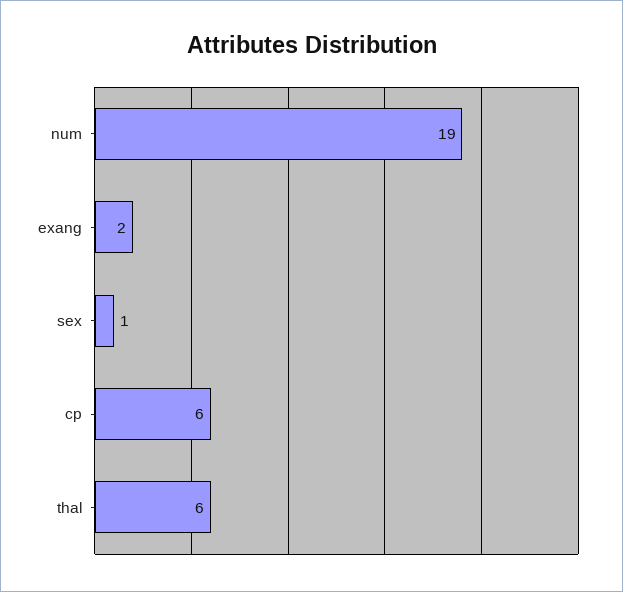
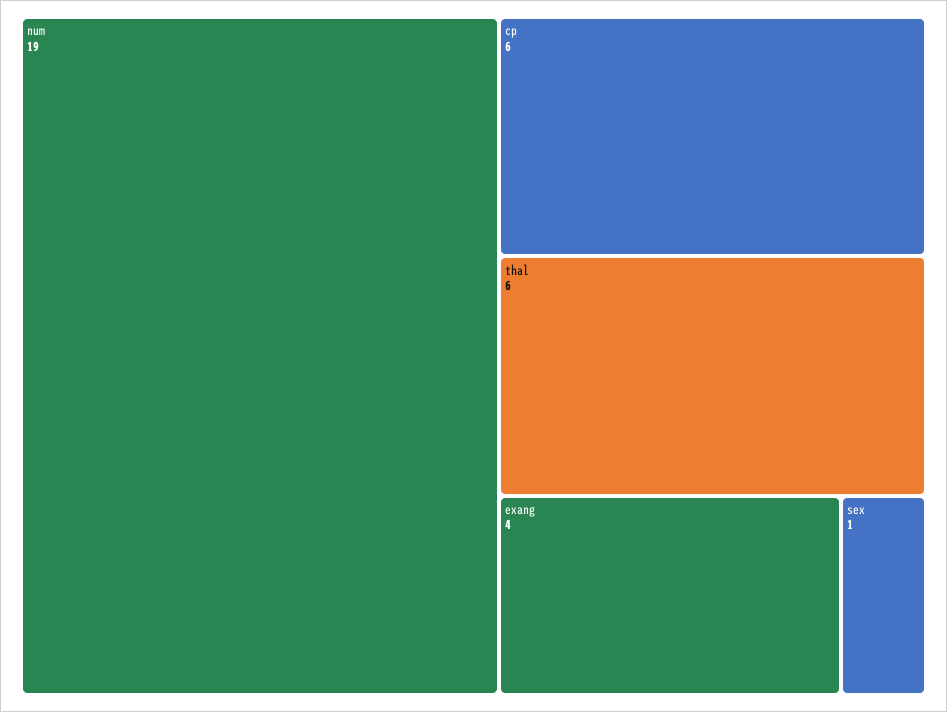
exang: 2 -> 4

